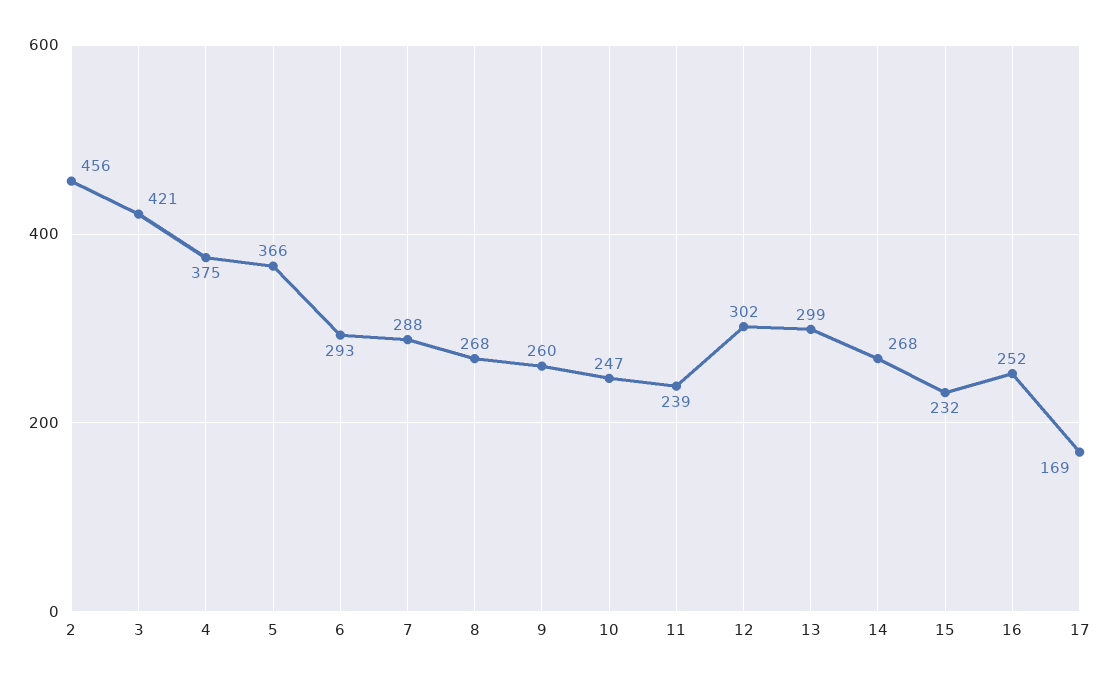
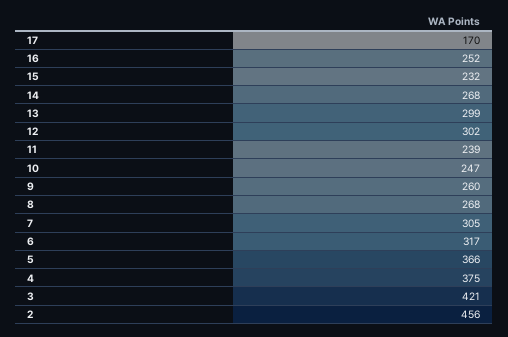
6: 293 -> 317
7: 288 -> 305
17: 169 -> 170

